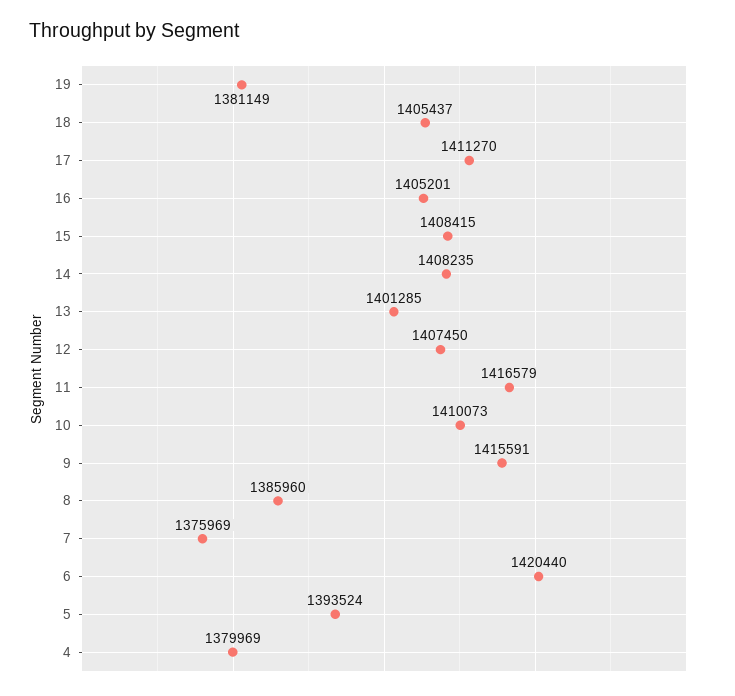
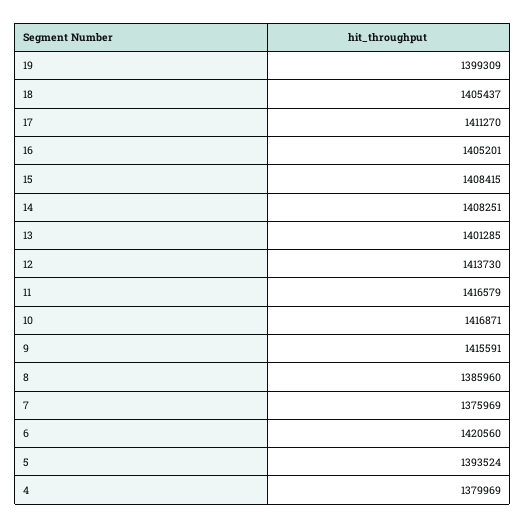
19: 1381149 -> 1399309
14: 1408235 -> 1408251
12: 1407450 -> 1413730
10: 1410073 -> 1416871
6: 1420440 -> 1420560

